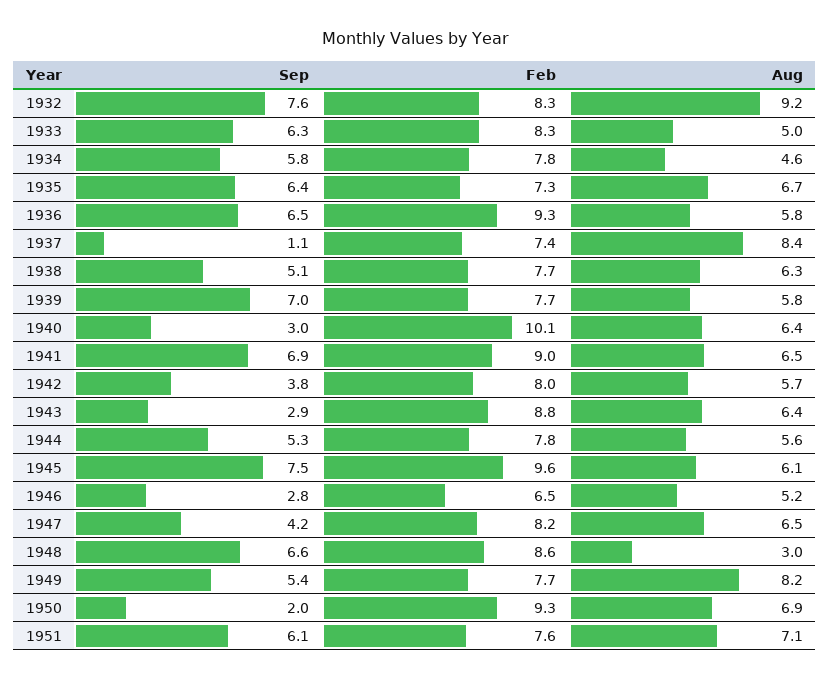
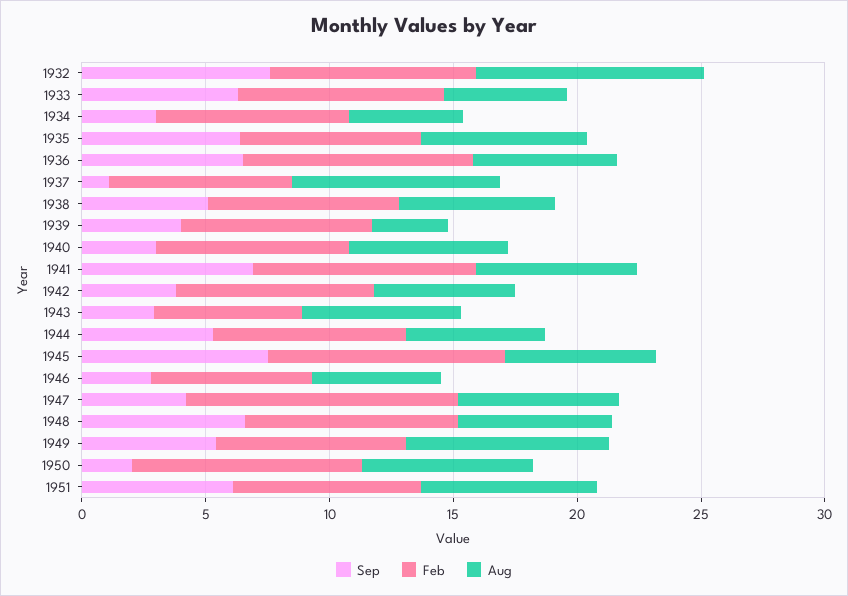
Sep, 1934: 5.8 -> 3
Sep, 1939: 7 -> 4
Aug, 1939: 5.8 -> 3
Feb, 1940: 10.1 -> 8
Feb, 1943: 8.8 -> 6
Feb, 1947: 8.2 -> 11
Aug, 1948: 3 -> 6

